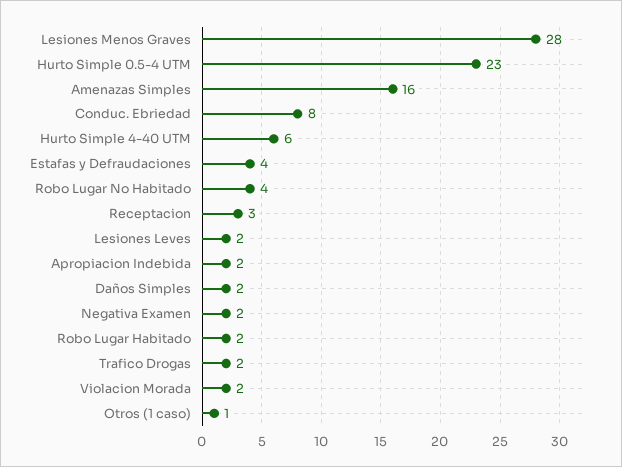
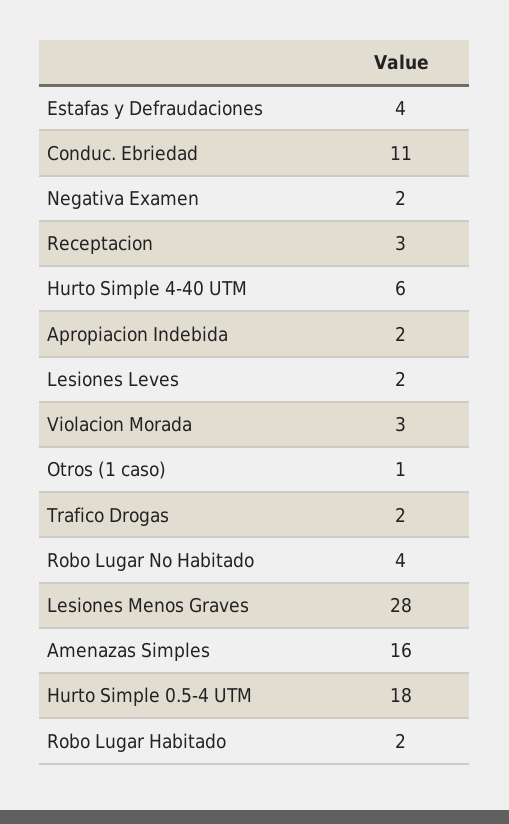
Hurto Simple 0.5-4 UTM: 23 -> 18
Conduc. Ebriedad: 8 -> 11
Daños Simples: 2 -> none
Violacion Morada: 2 -> 3

